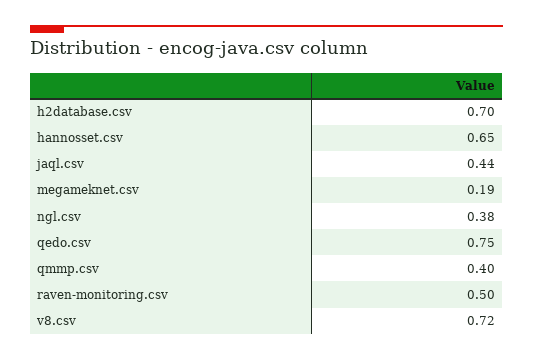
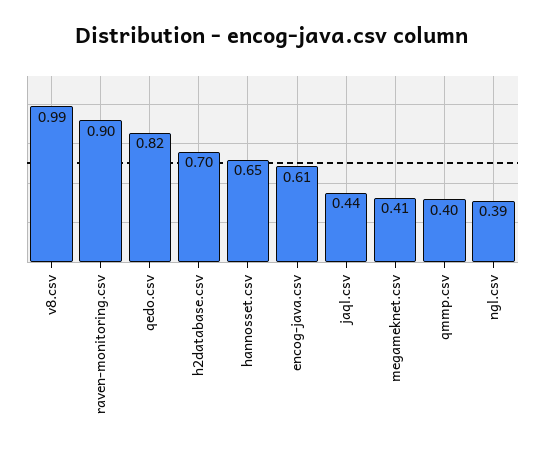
megameknet.csv: 0.19 -> 0.41
ngl.csv: 0.38 -> 0.39
qedo.csv: 0.75 -> 0.82
raven-monitoring.csv: 0.5 -> 0.9
v8.csv: 0.72 -> 0.99
encog-java.csv: none -> 0.61

